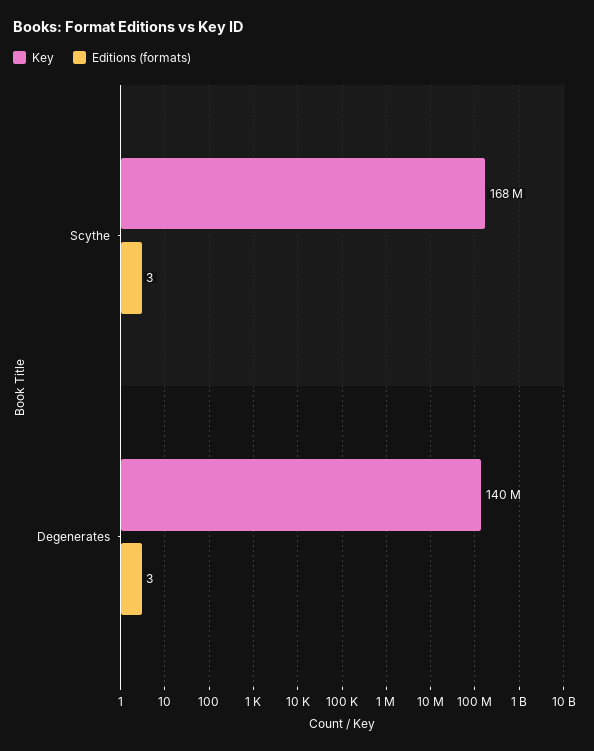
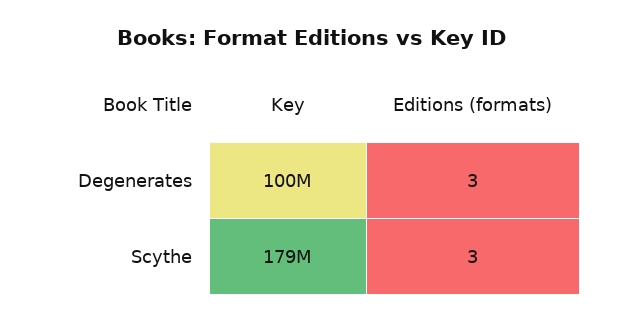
Key, Scythe: 168000000 -> 179000000
Key, Degenerates: 140000000 -> 100000000

